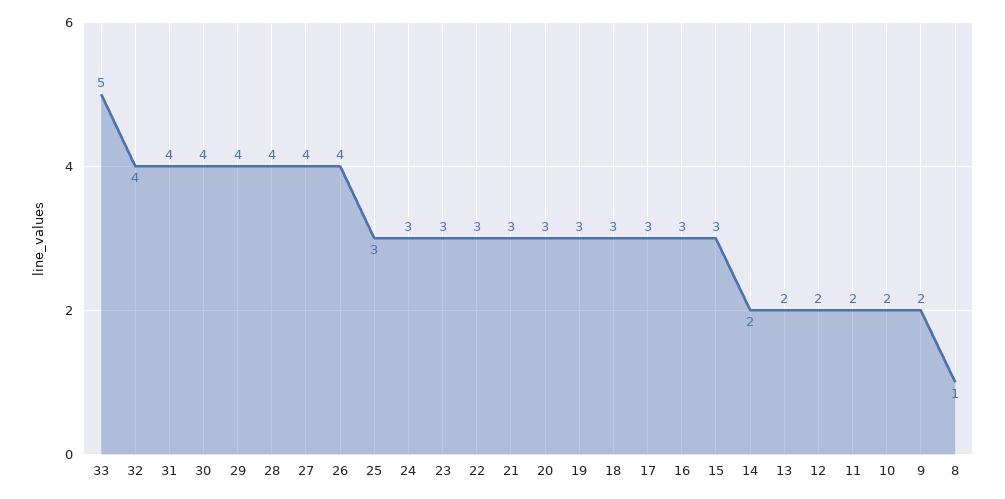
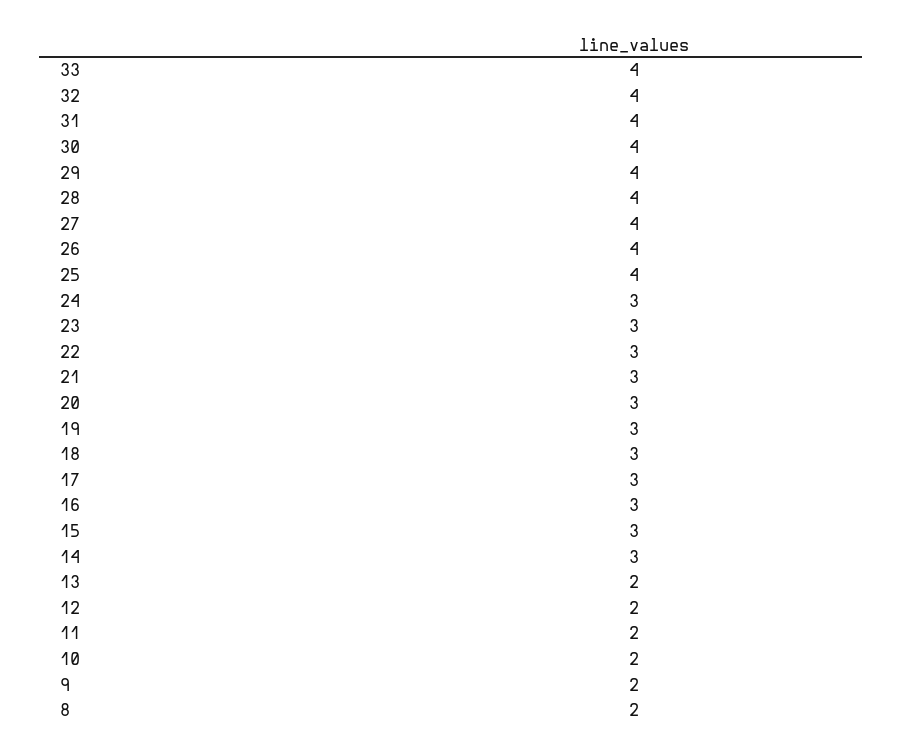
33: 5 -> 4
25: 3 -> 4
14: 2 -> 3
8: 1 -> 2

